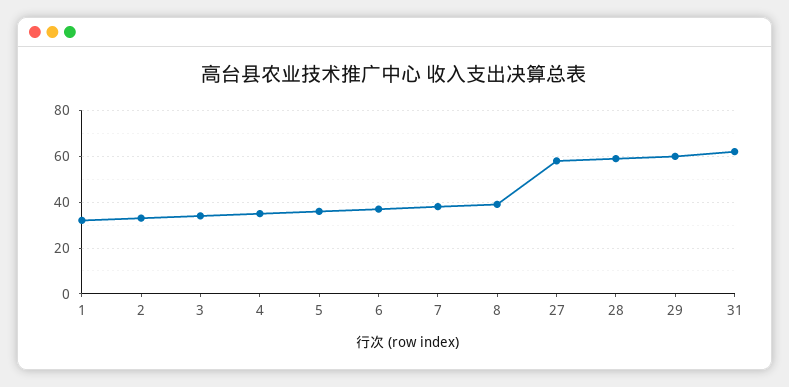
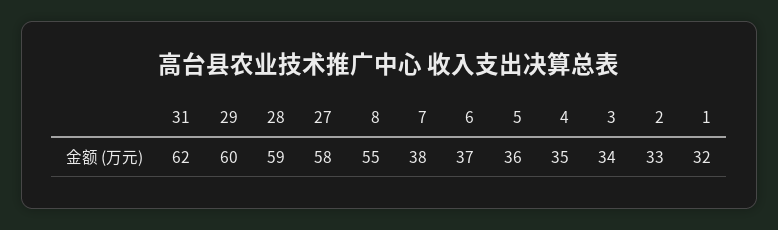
8: 40 -> 55

